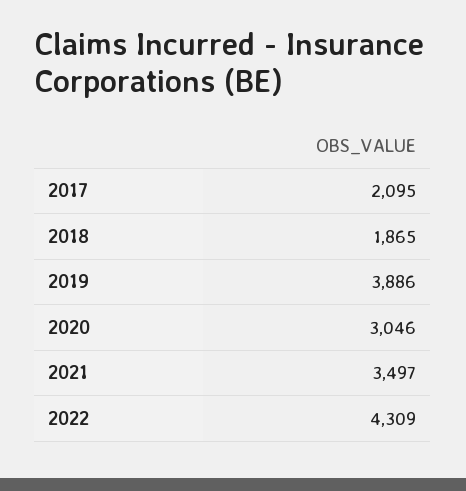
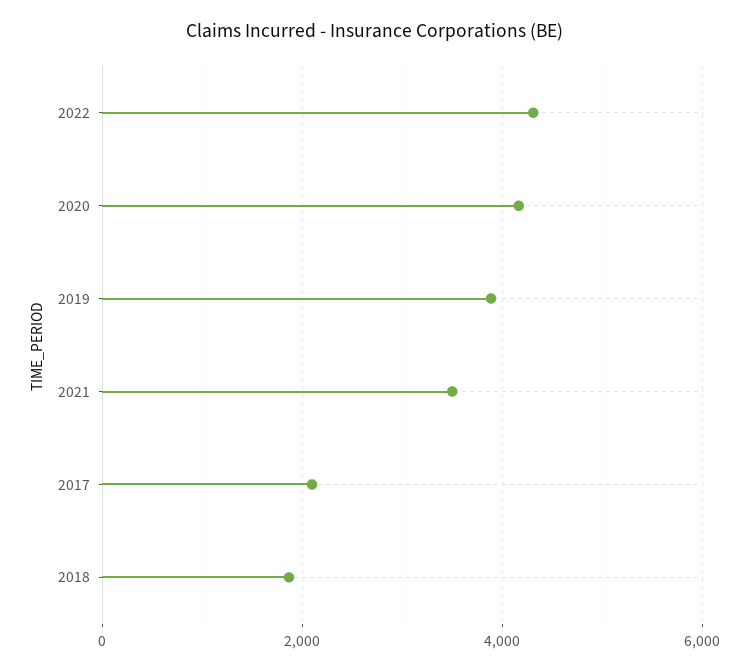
2020: 3046 -> 4200

